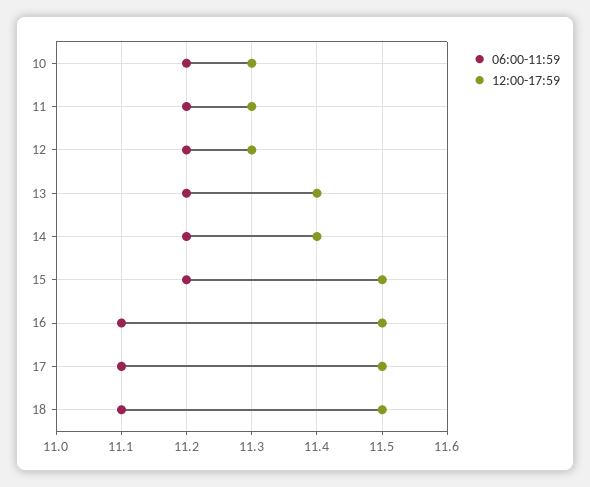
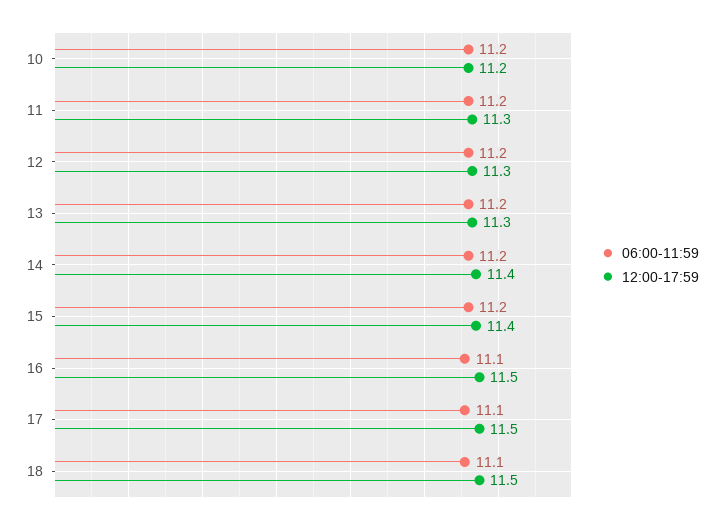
12:00-17:59, 10: 11.3 -> 11.2
12:00-17:59, 13: 11.4 -> 11.3
12:00-17:59, 15: 11.5 -> 11.4

